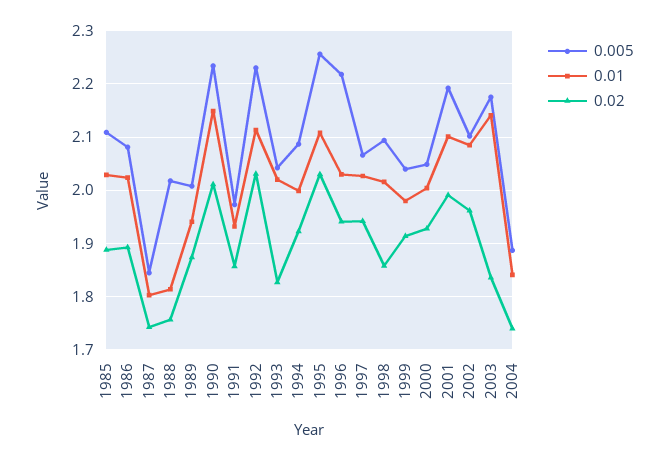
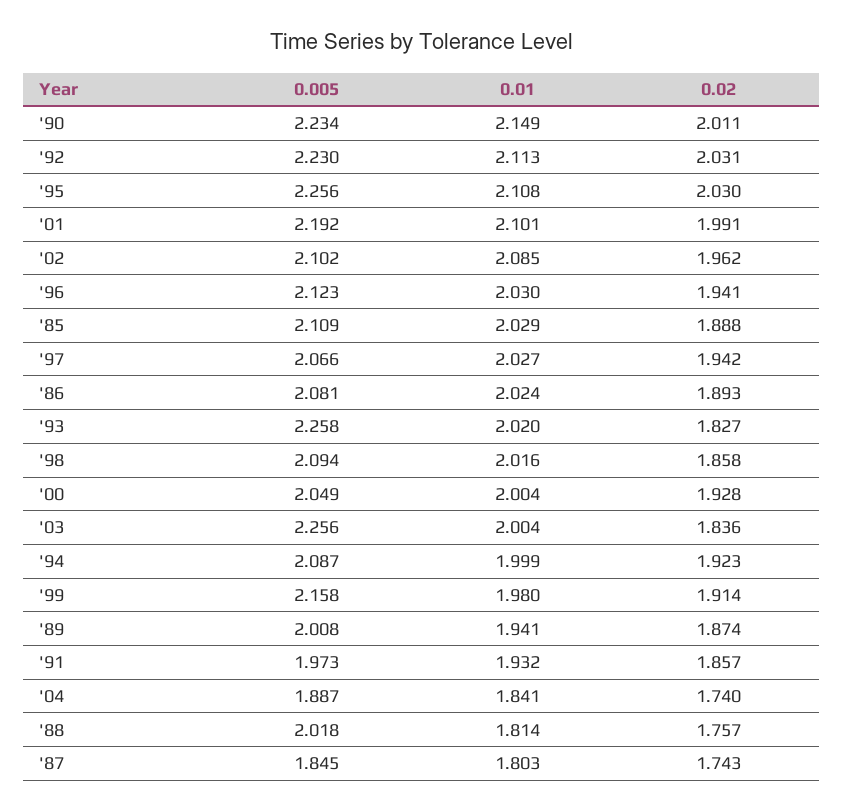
0.005, 1993: 2.04 -> 2.258
0.005, 1996: 2.22 -> 2.123
0.005, 1999: 2.04 -> 2.158
0.005, 2003: 2.18 -> 2.256
0.01, 2003: 2.14 -> 2.004

